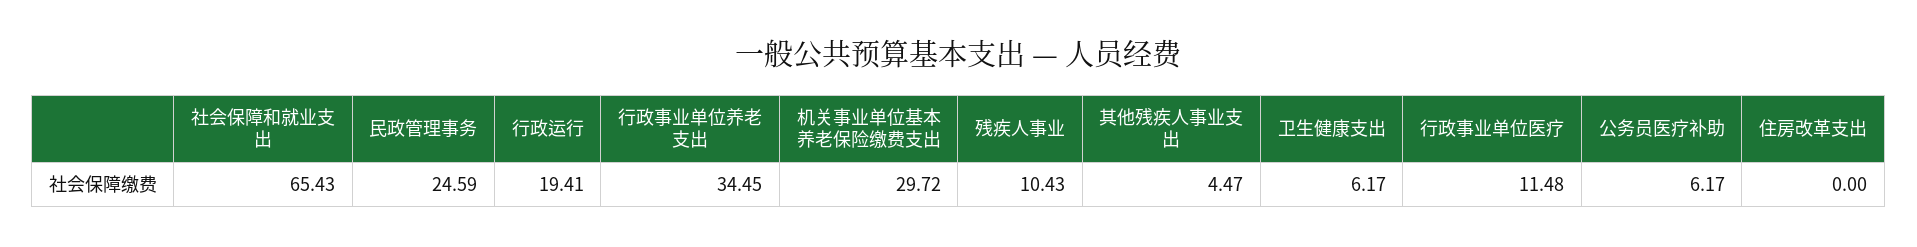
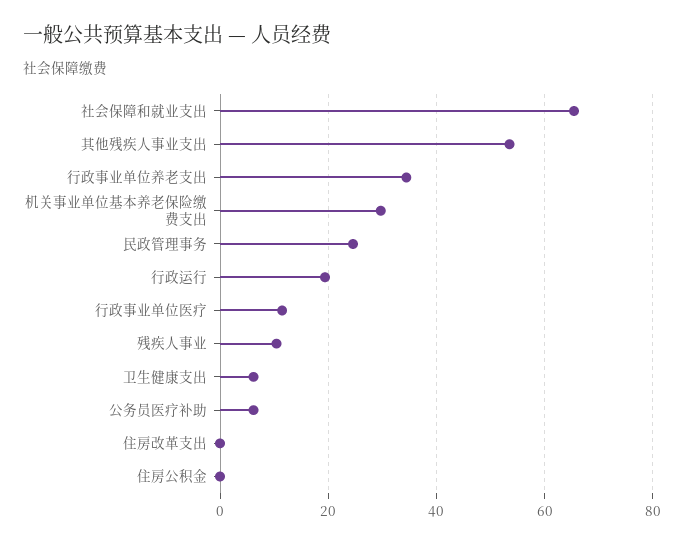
其他残疾人事业支出: 4.47 -> 54
住房公积金: none -> 0

